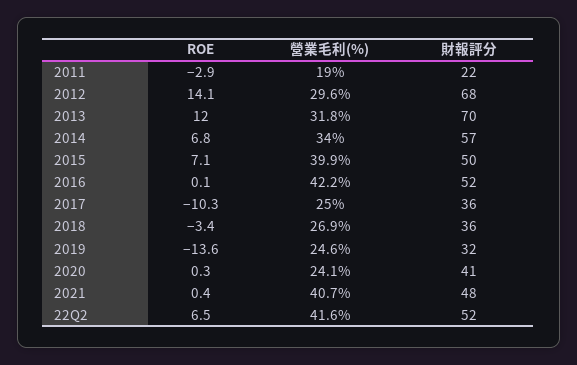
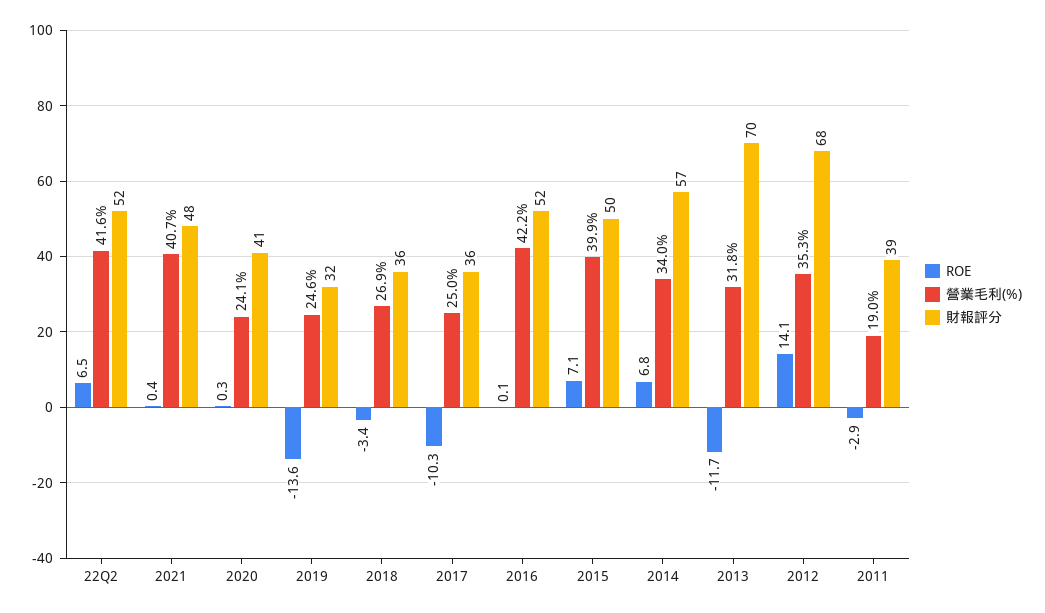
財報評分, 2011: 22 -> 39
營業毛利(%), 2012: 29.6 -> 35.3
ROE, 2013: 12 -> -11.7

